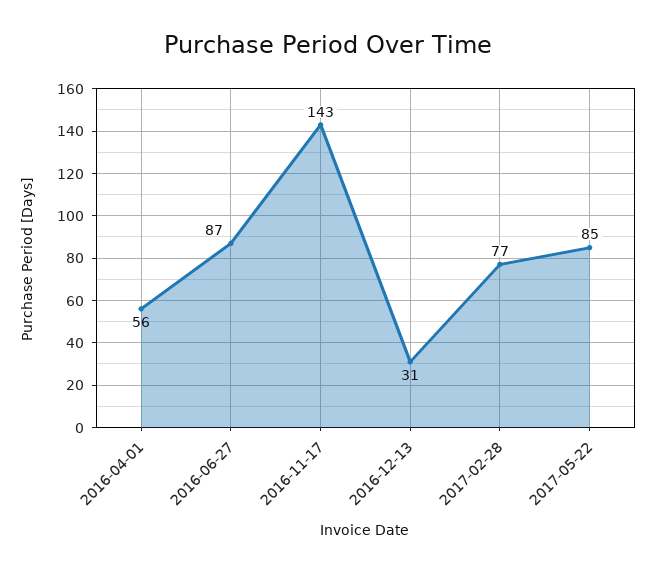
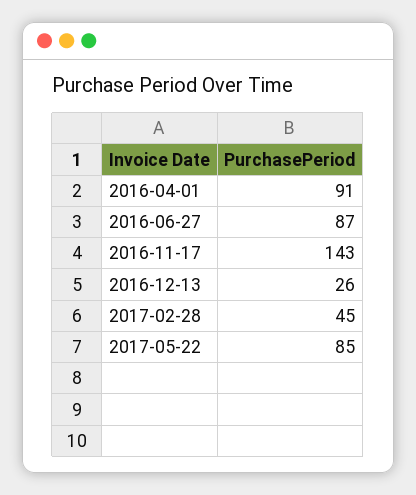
2016-04-01: 56 -> 91
2016-12-13: 31 -> 26
2017-02-28: 77 -> 45

